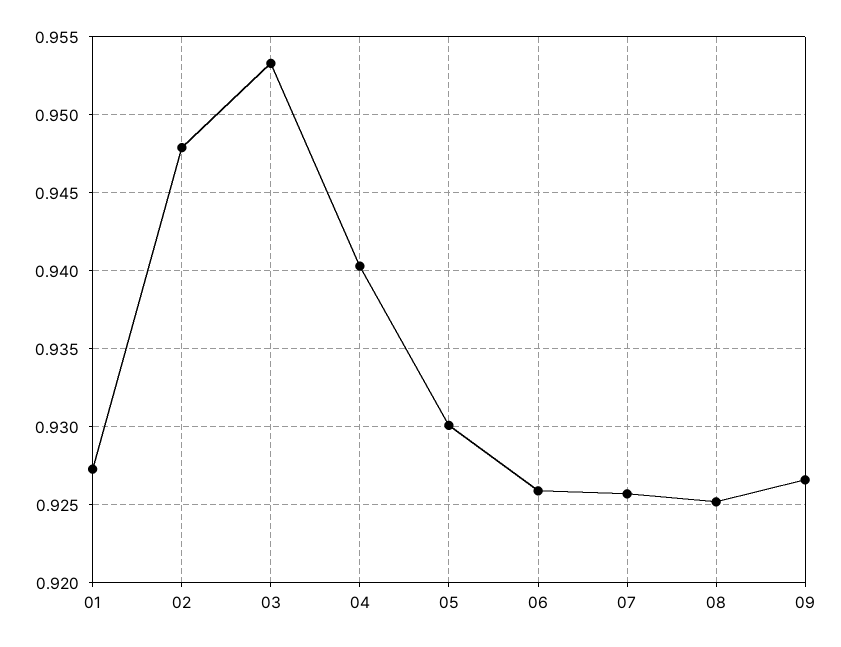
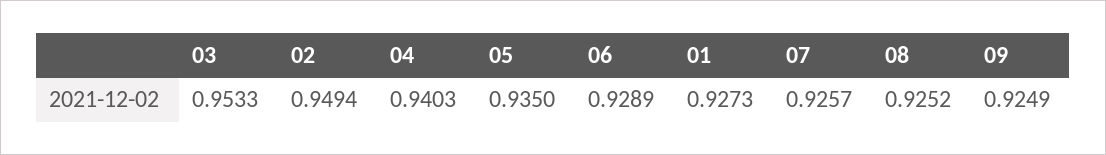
02: 0.948 -> 0.9494
05: 0.93 -> 0.935
06: 0.926 -> 0.9289
09: 0.9265 -> 0.9249

